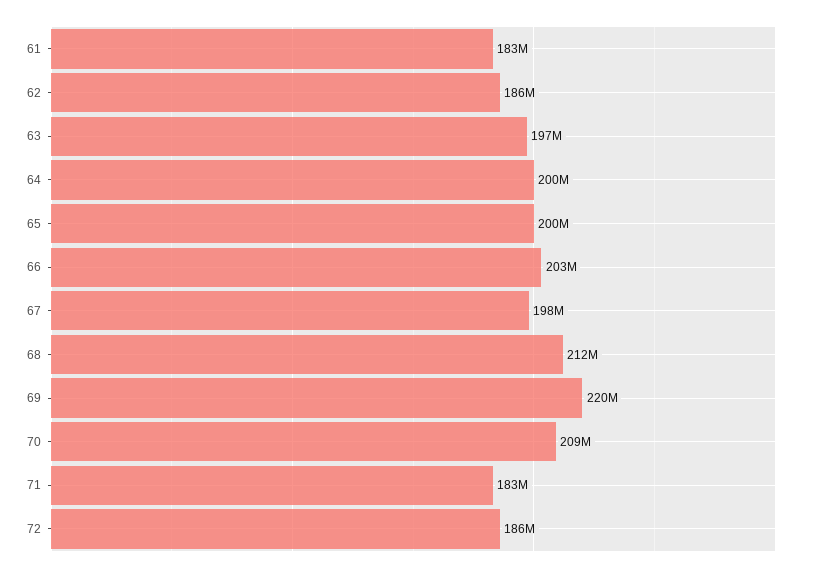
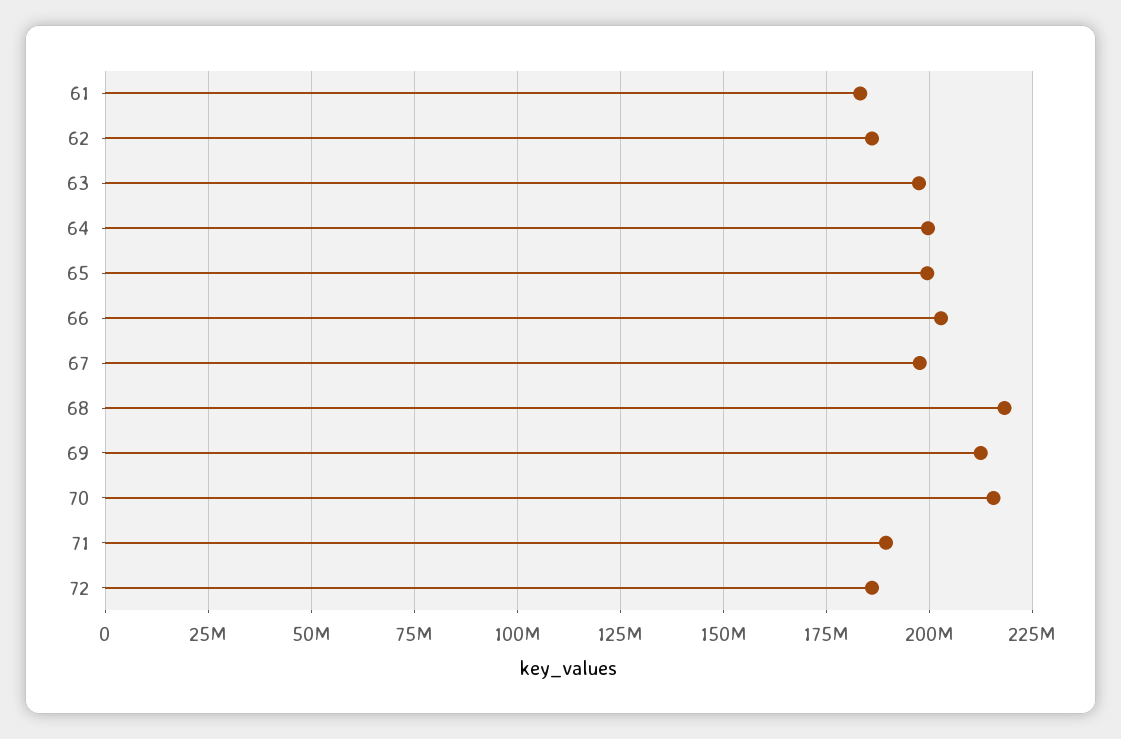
68: 212000000 -> 217500000
69: 220000000 -> 212500000
70: 209000000 -> 215000000
71: 183000000 -> 190000000

